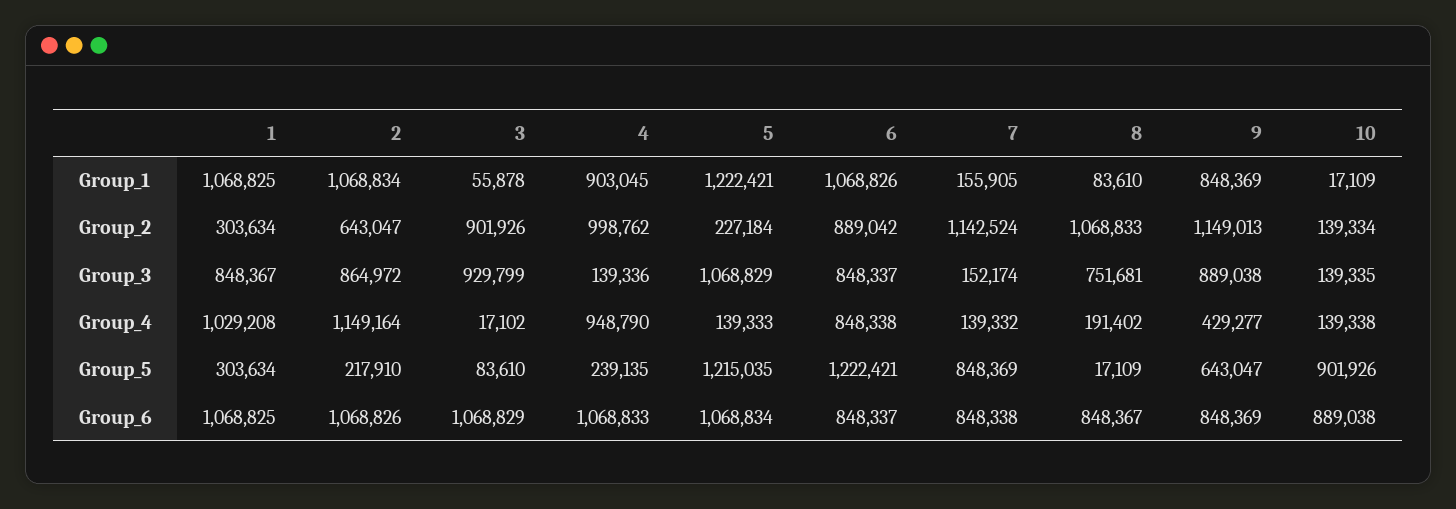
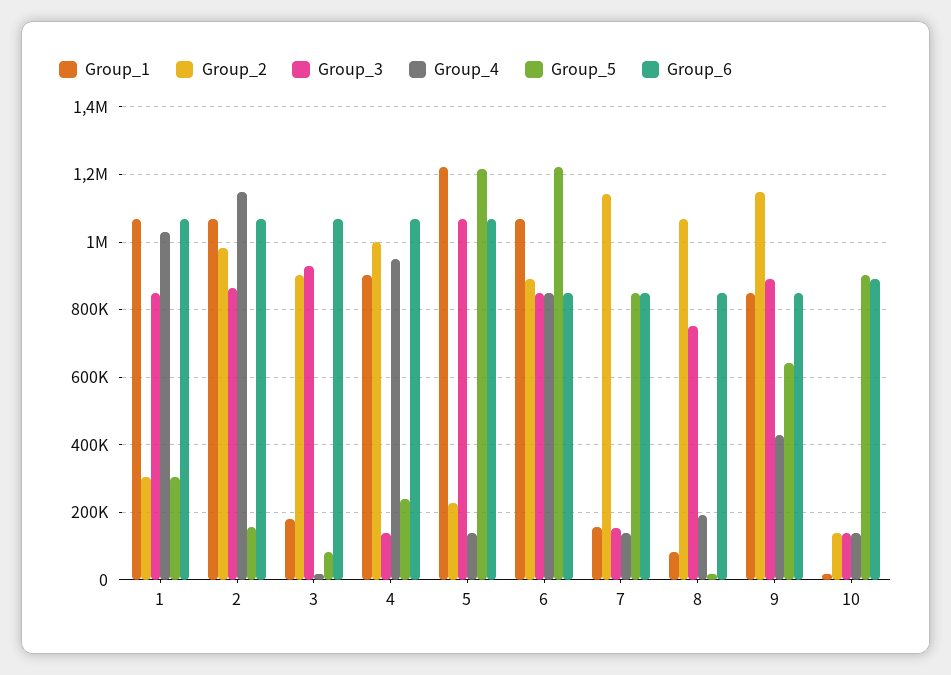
Group_1, 3: 55878 -> 180000
Group_2, 2: 643047 -> 980000
Group_5, 2: 217910 -> 160000

